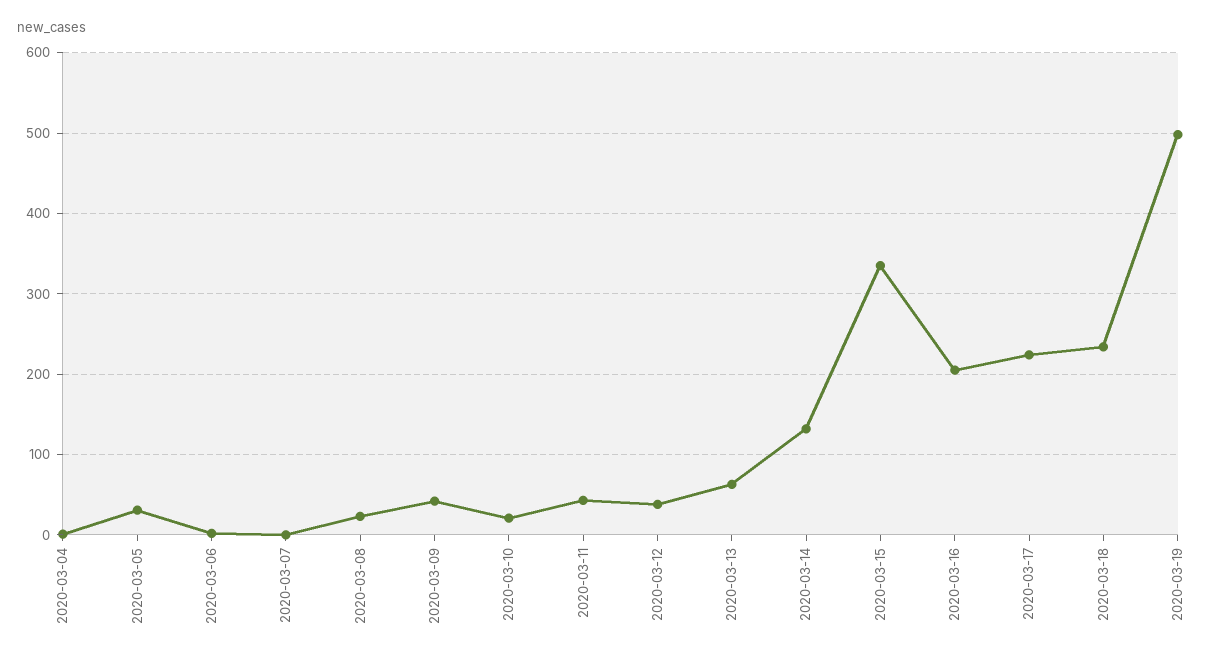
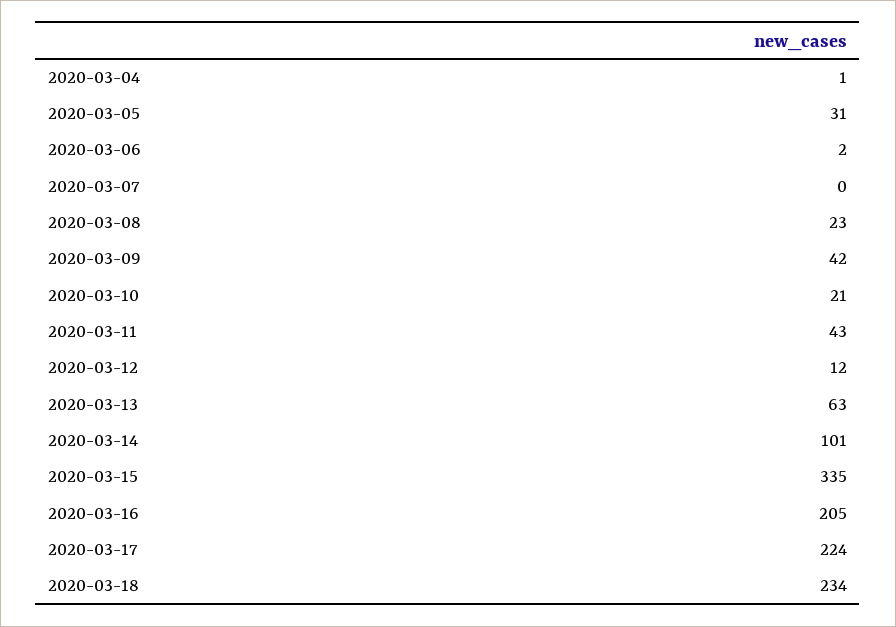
2020-03-12: 40 -> 12
2020-03-14: 130 -> 101
2020-03-19: 500 -> none

